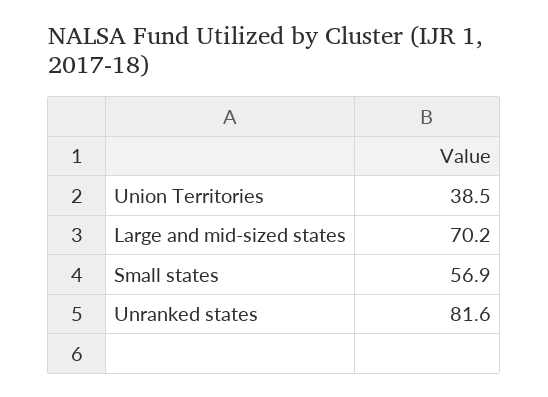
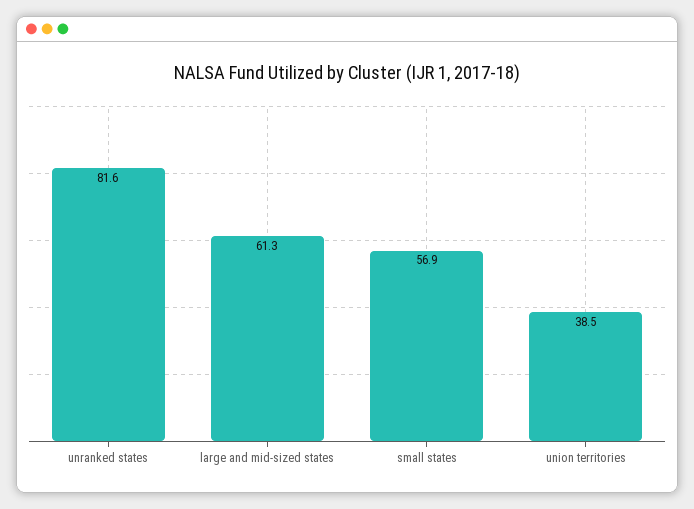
Large and mid-sized states: 70.2 -> 61.3

